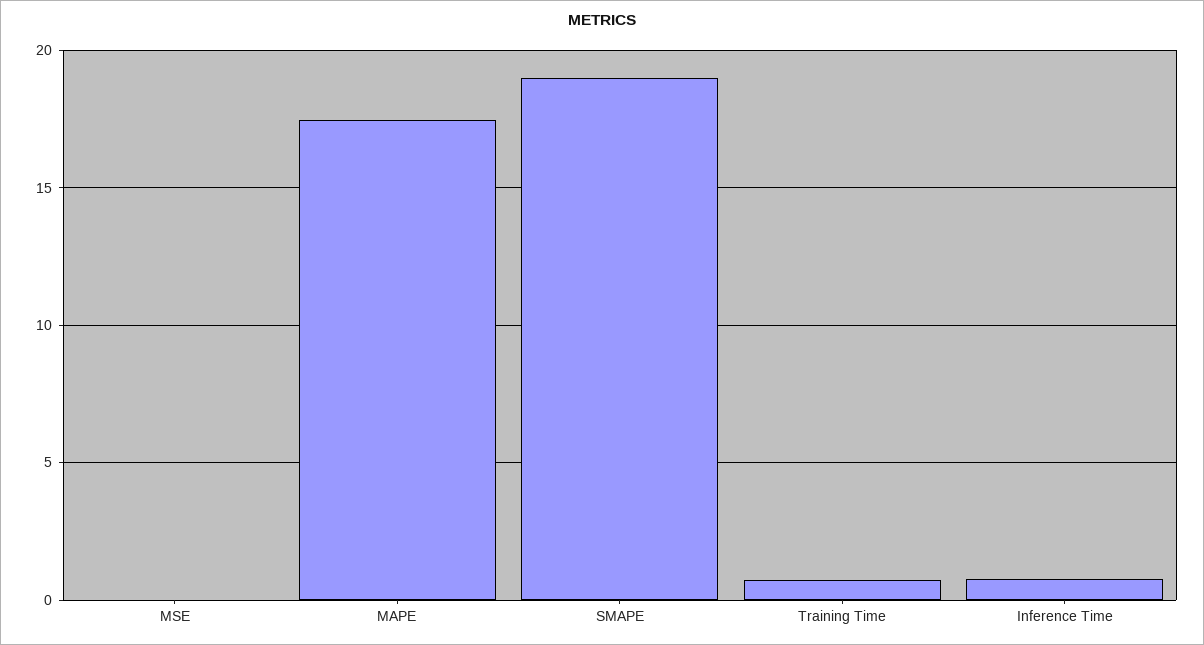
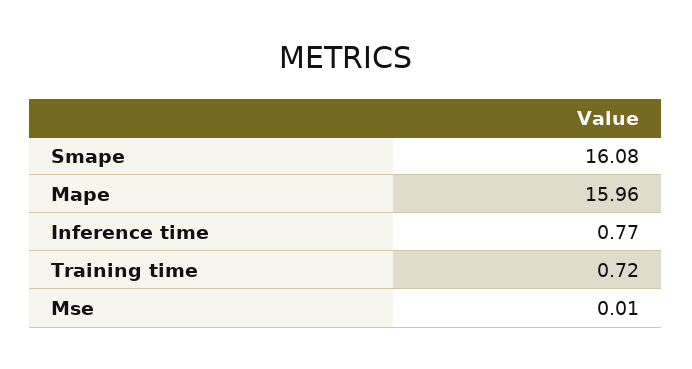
MAPE: 17.5 -> 15.96
SMAPE: 19 -> 16.08

